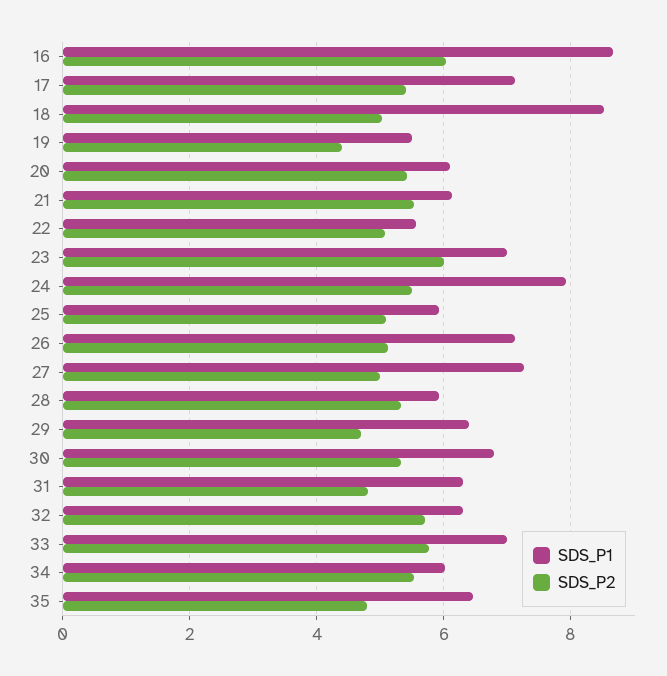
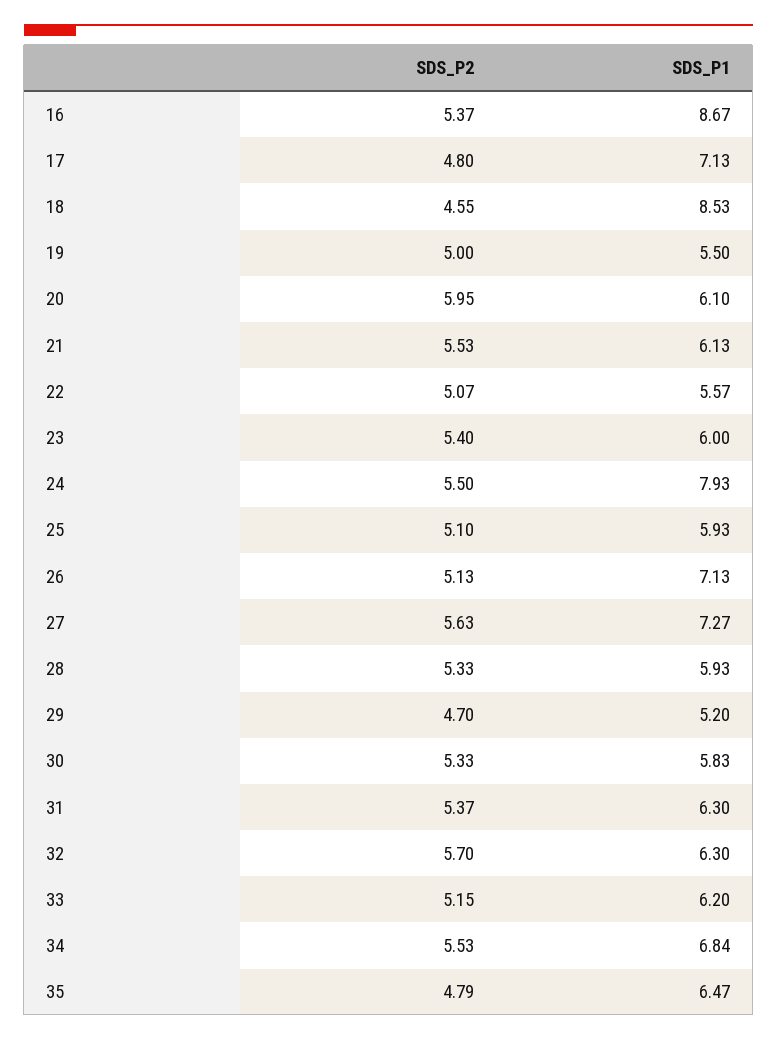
SDS_P2, 16: 6 -> 5.37
SDS_P2, 17: 5.4 -> 4.8
SDS_P2, 18: 5 -> 4.55
SDS_P2, 19: 4.4 -> 5
SDS_P2, 20: 5.4 -> 5.95
SDS_P1, 23: 7 -> 6
SDS_P2, 23: 6 -> 5.4
SDS_P2, 27: 5 -> 5.63
SDS_P1, 29: 6.4 -> 5.2
SDS_P1, 30: 6.8 -> 5.83
SDS_P2, 31: 4.8 -> 5.37
SDS_P1, 33: 7 -> 6.2
SDS_P2, 33: 5.8 -> 5.15
SDS_P1, 34: 6 -> 6.84

